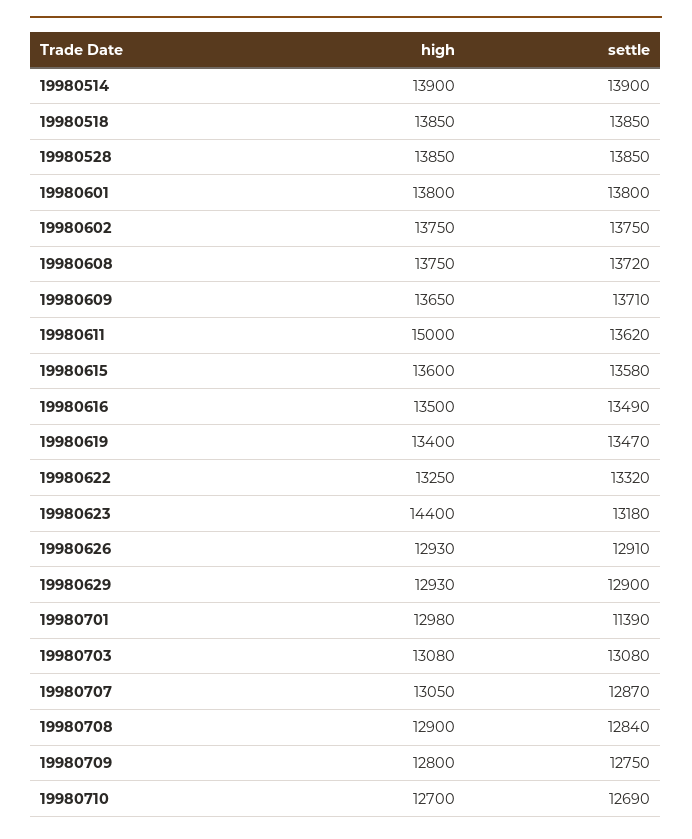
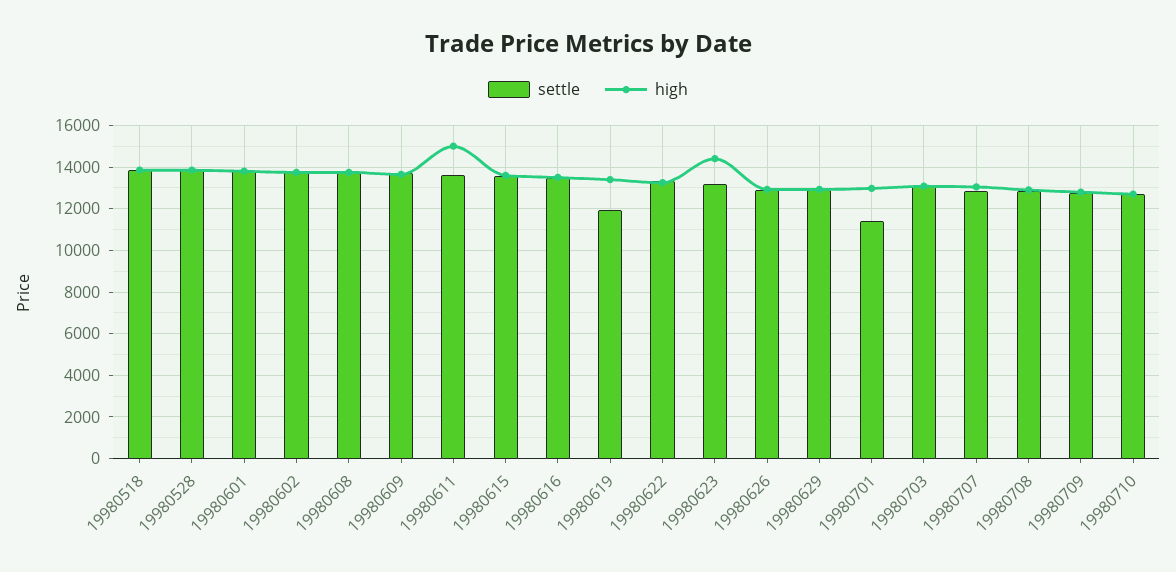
high, 19980514: 13900 -> none
settle, 19980514: 13900 -> none
settle, 19980619: 13470 -> 12000

